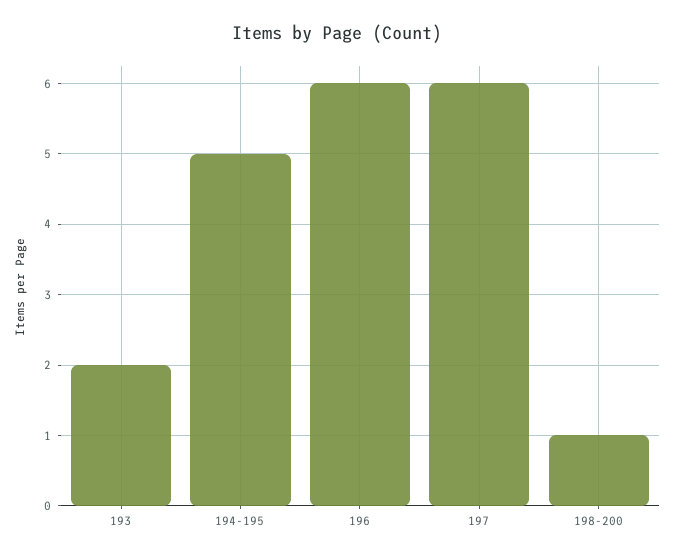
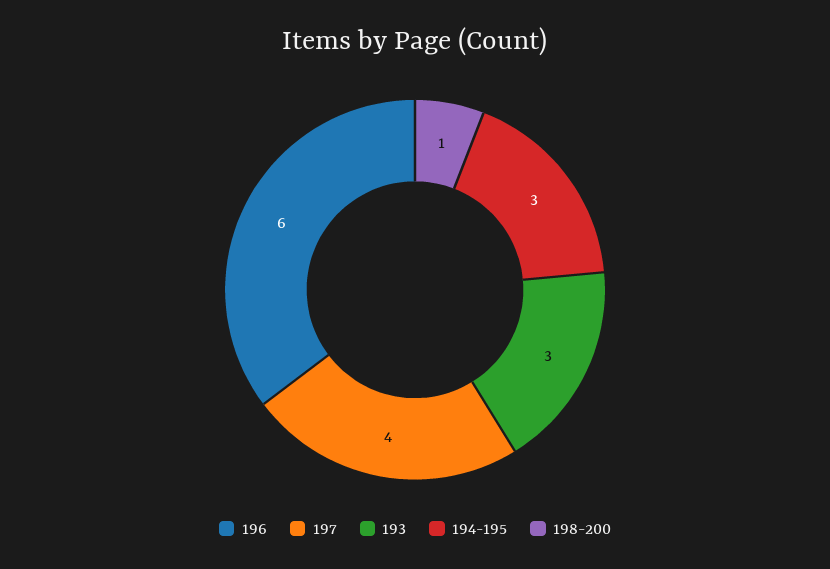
193: 2 -> 3
194-195: 5 -> 3
197: 6 -> 4

